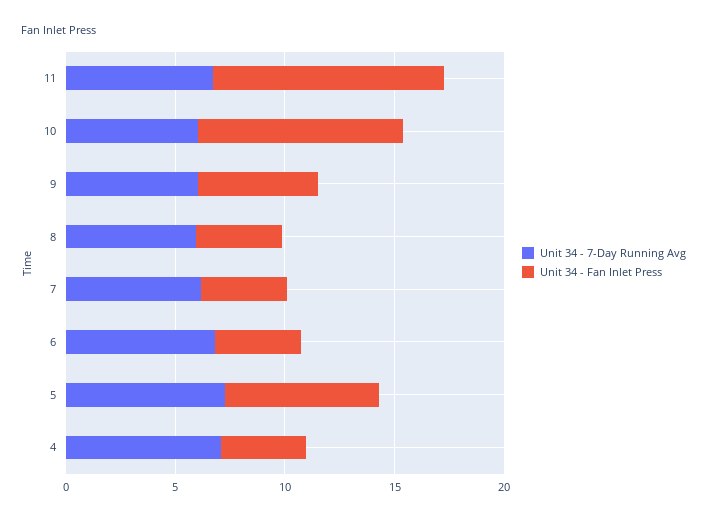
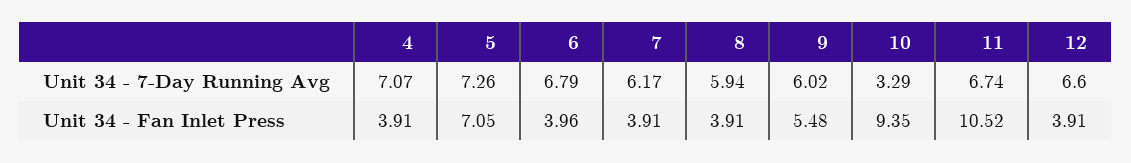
Unit 34 - 7-Day Running Avg, 10: 6 -> 3.29
Unit 34 - 7-Day Running Avg, 12: none -> 6.6
Unit 34 - Fan Inlet Press, 12: none -> 3.91

